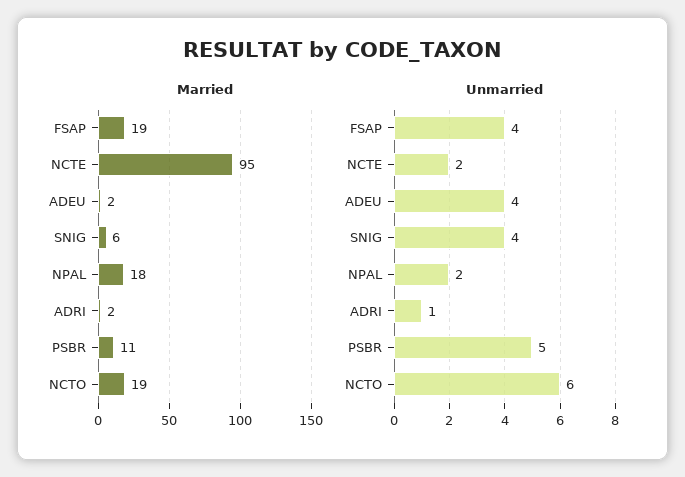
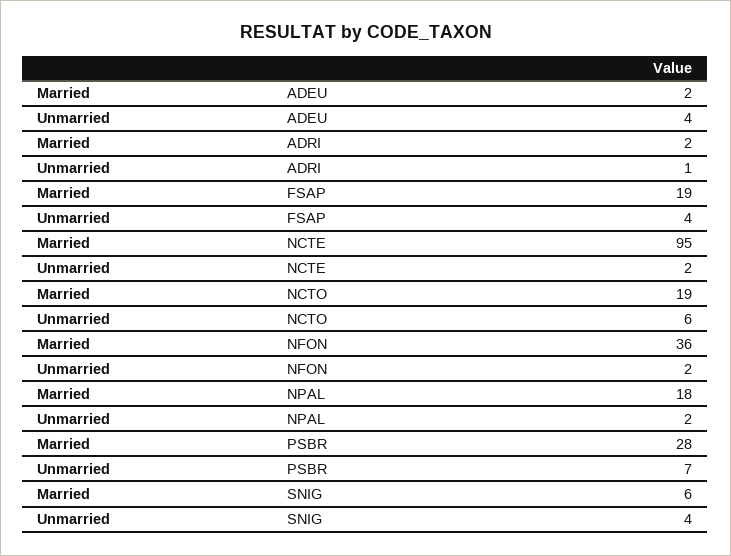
Married, PSBR: 11 -> 28
Unmarried, PSBR: 5 -> 7
Married, NFON: none -> 36
Unmarried, NFON: none -> 2

